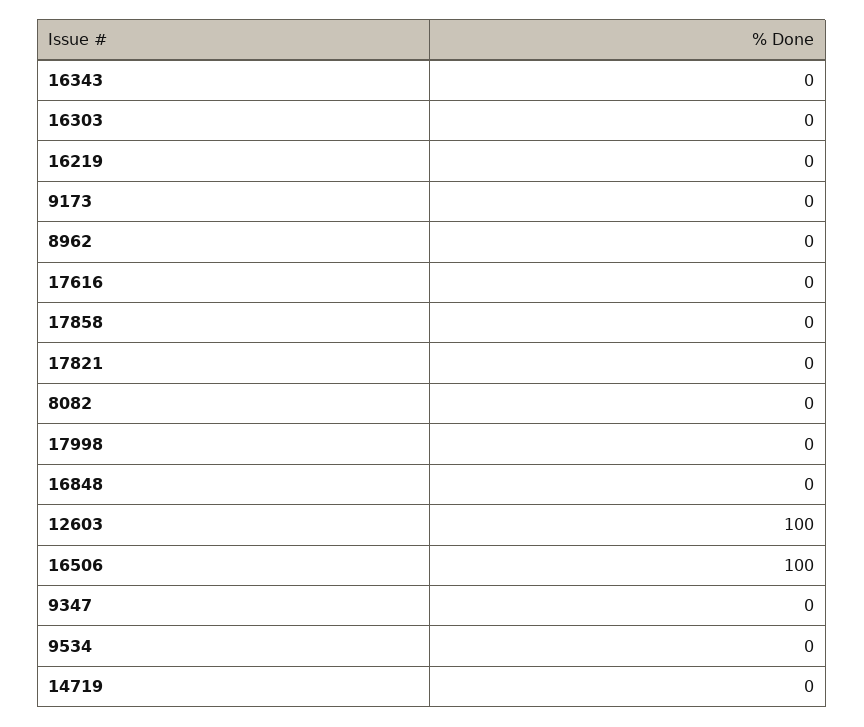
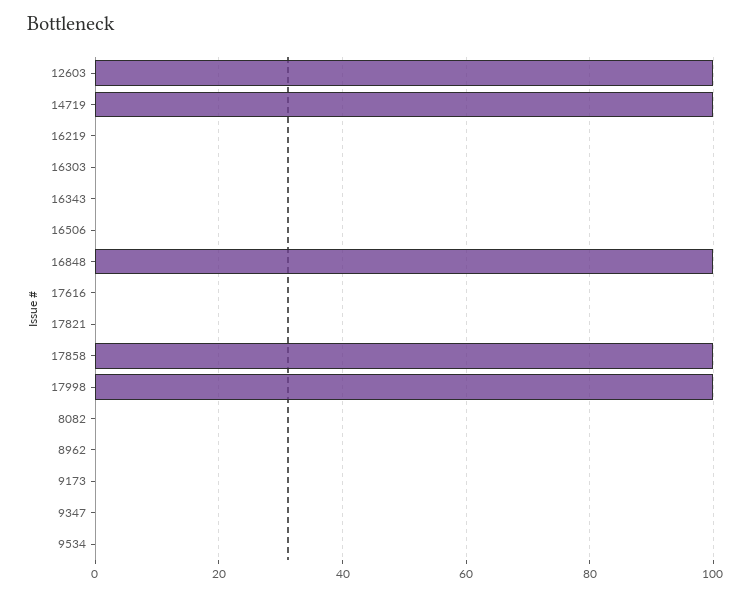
17858: 0 -> 100
17998: 0 -> 100
16848: 0 -> 100
16506: 100 -> 0
14719: 0 -> 100

